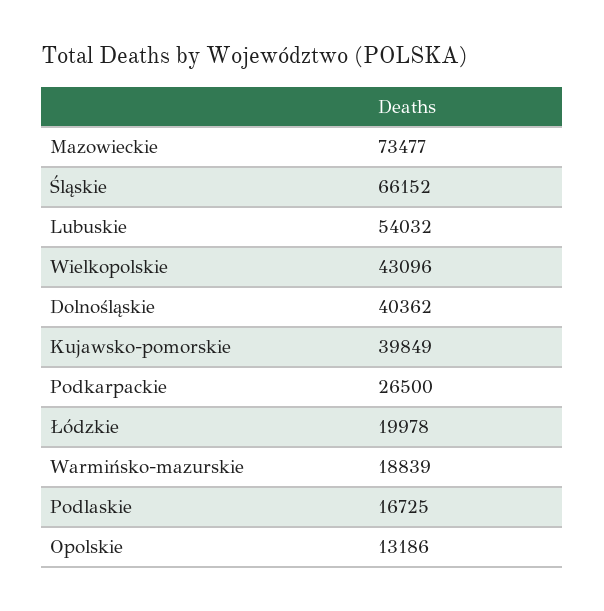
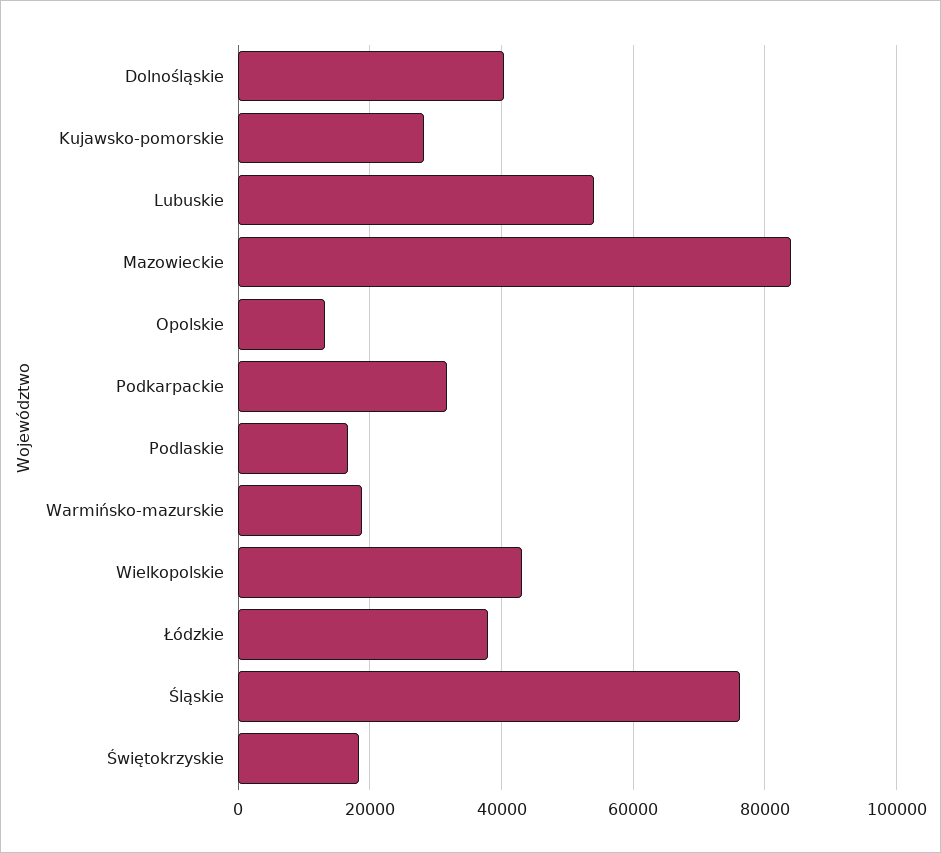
Mazowieckie: 73477 -> 84000
Śląskie: 66152 -> 76000
Kujawsko-pomorskie: 39849 -> 28000
Podkarpackie: 26500 -> 32000
Łódzkie: 19978 -> 38000
Świętokrzyskie: none -> 18000

